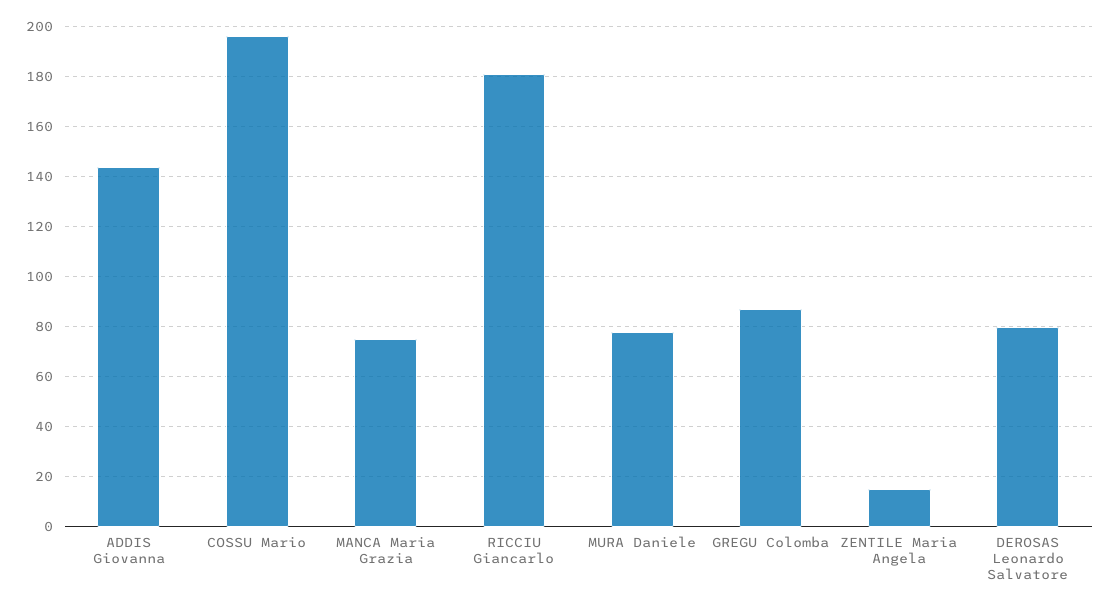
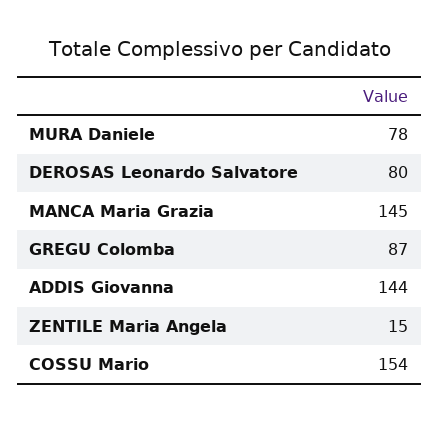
COSSU Mario: 195 -> 154
MANCA Maria Grazia: 75 -> 145
RICCIU Giancarlo: 180 -> none

